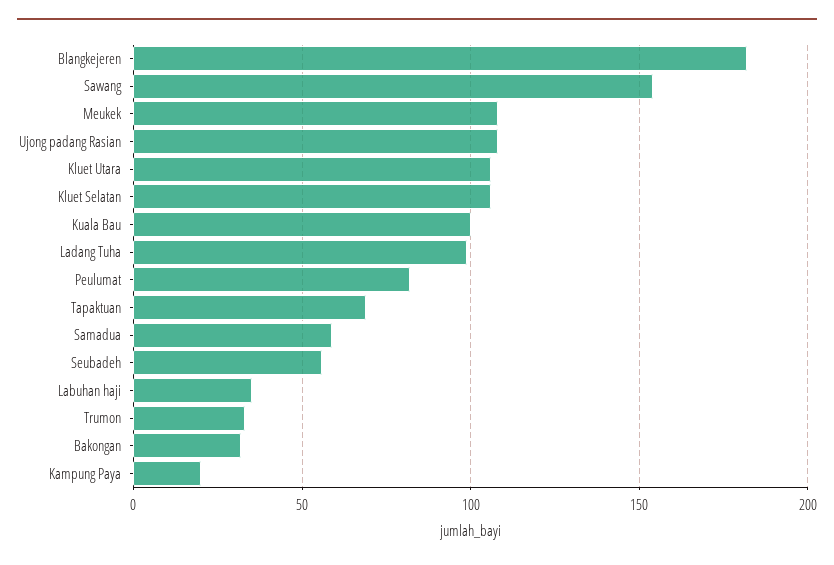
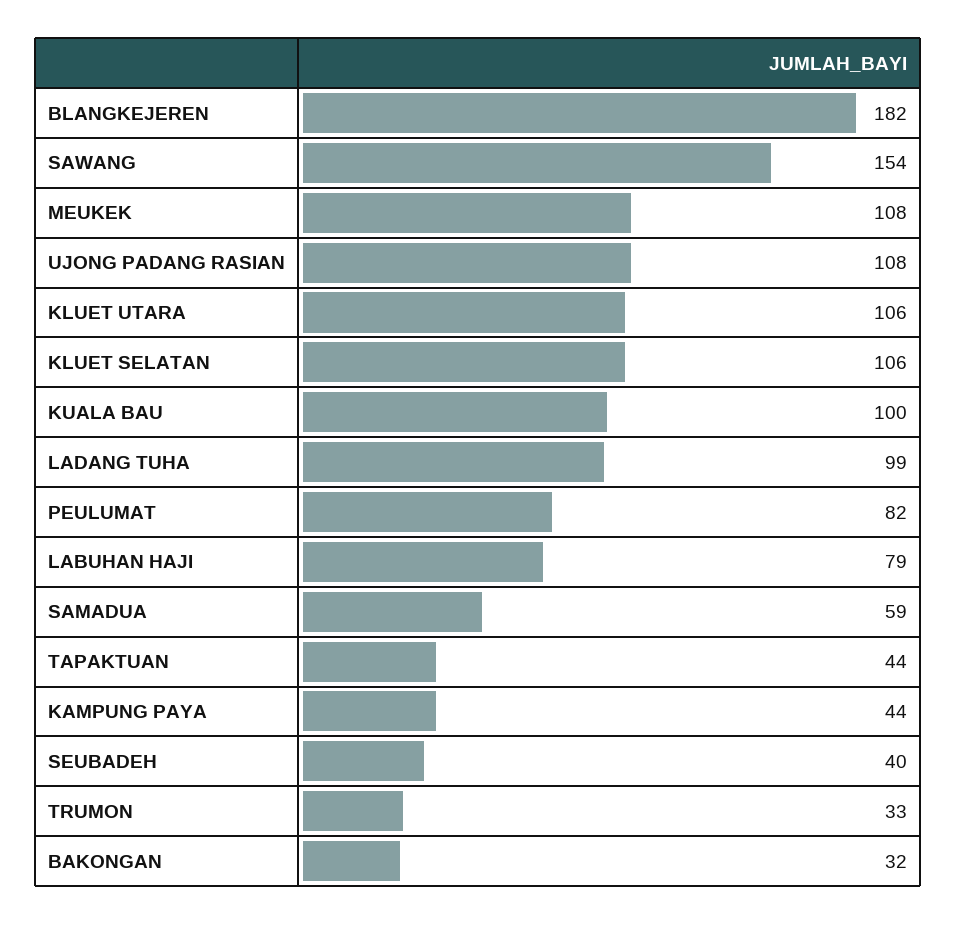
Tapaktuan: 70 -> 44
Seubadeh: 55 -> 40
Labuhan haji: 35 -> 79
Kampung Paya: 20 -> 44

